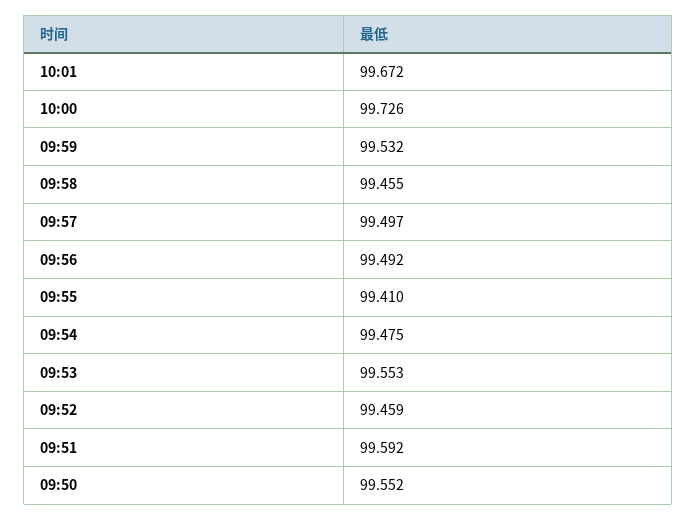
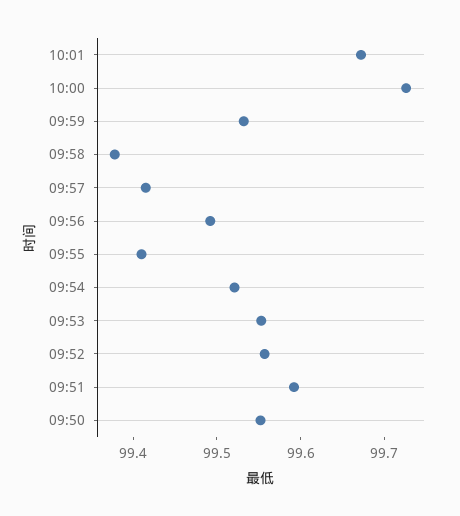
09:58: 99.455 -> 99.38
09:57: 99.497 -> 99.42
09:54: 99.475 -> 99.52
09:52: 99.459 -> 99.56

